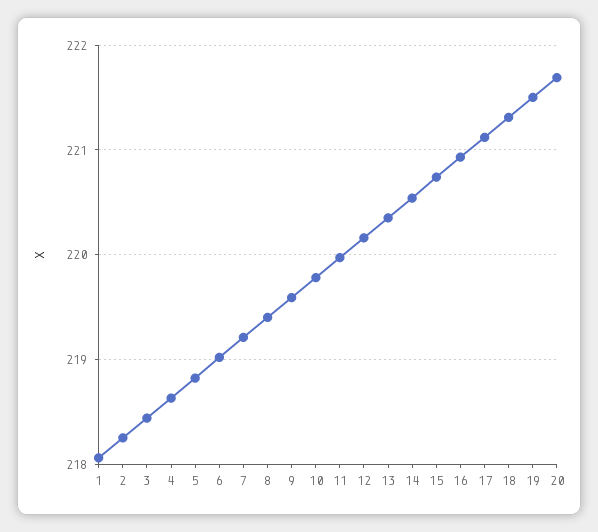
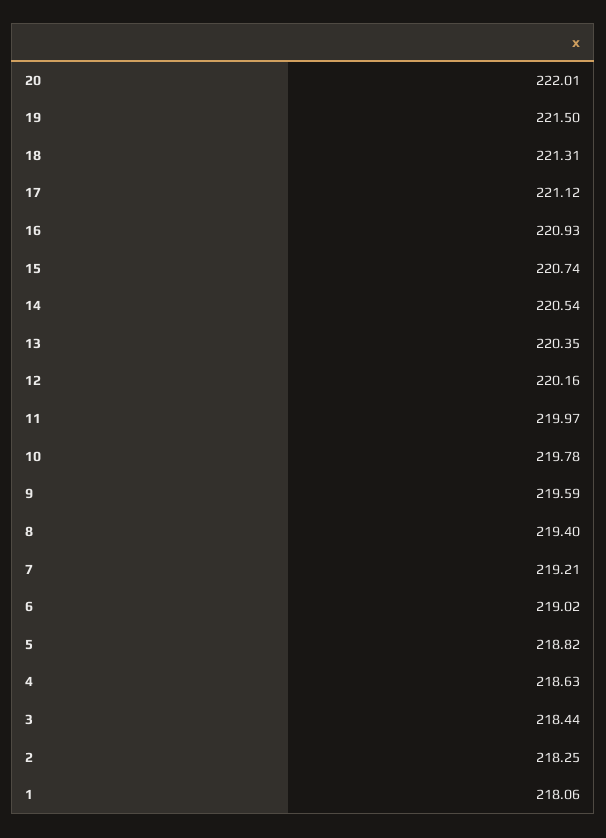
20: 221.7 -> 222.01

